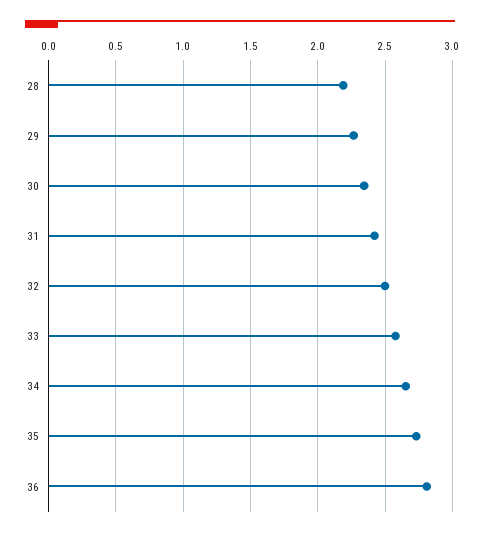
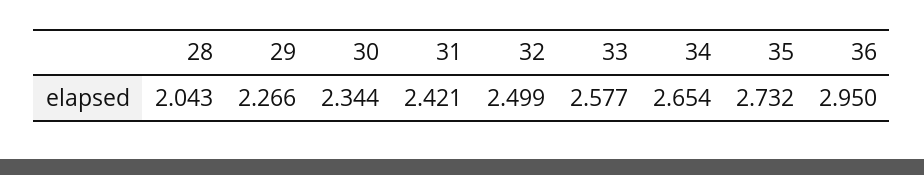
28: 2.2 -> 2.043
36: 2.8 -> 2.95

